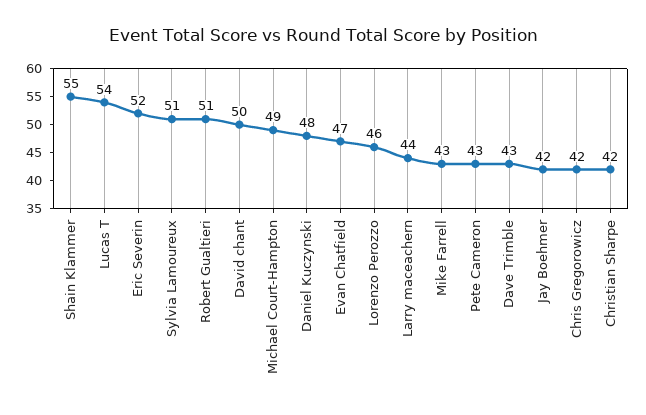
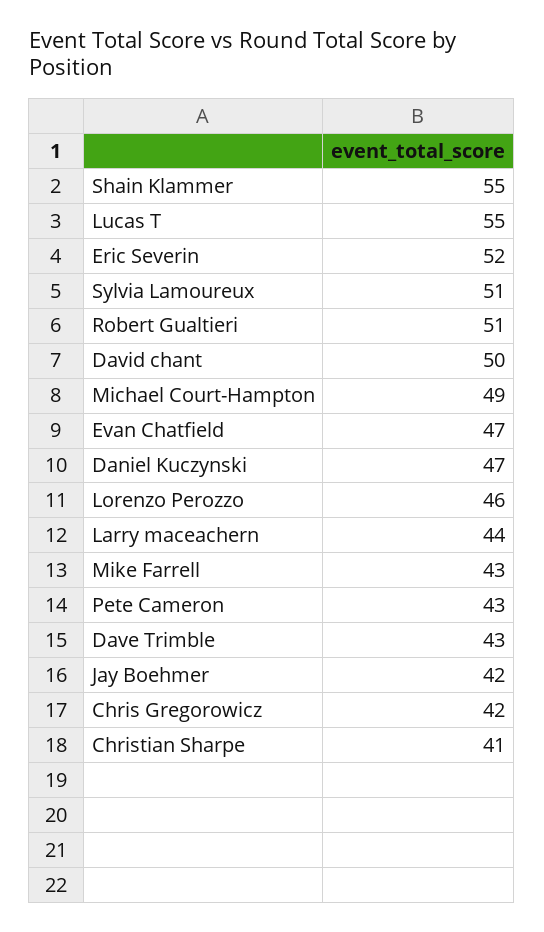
Lucas T: 54 -> 55
Daniel Kuczynski: 48 -> 47
Christian Sharpe: 42 -> 41

